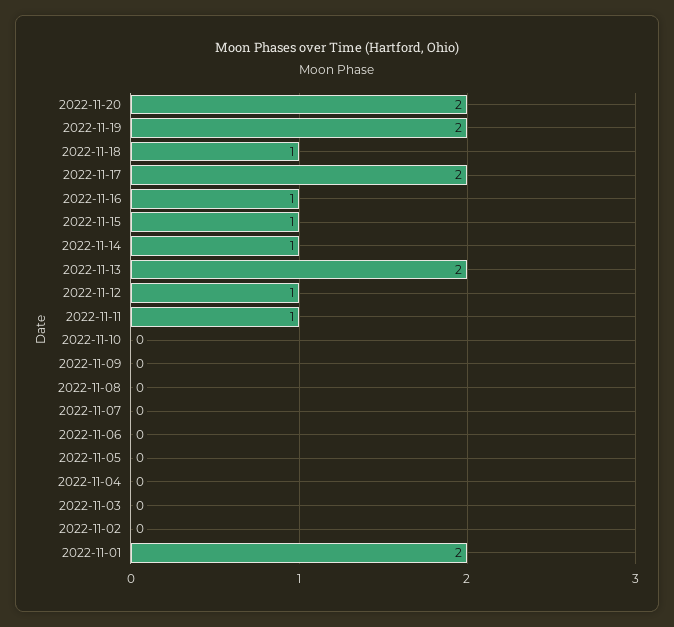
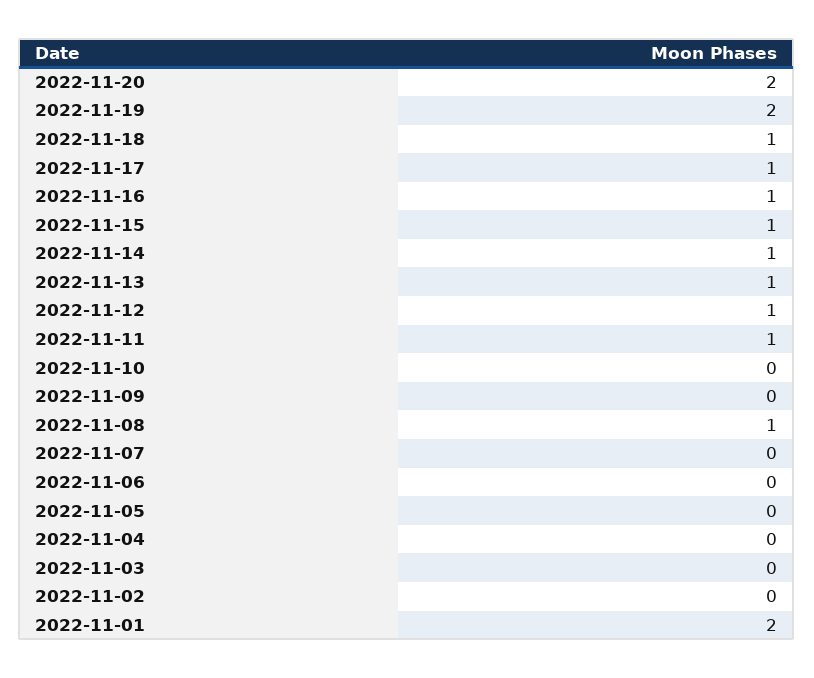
2022-11-17: 2 -> 1
2022-11-13: 2 -> 1
2022-11-08: 0 -> 1

